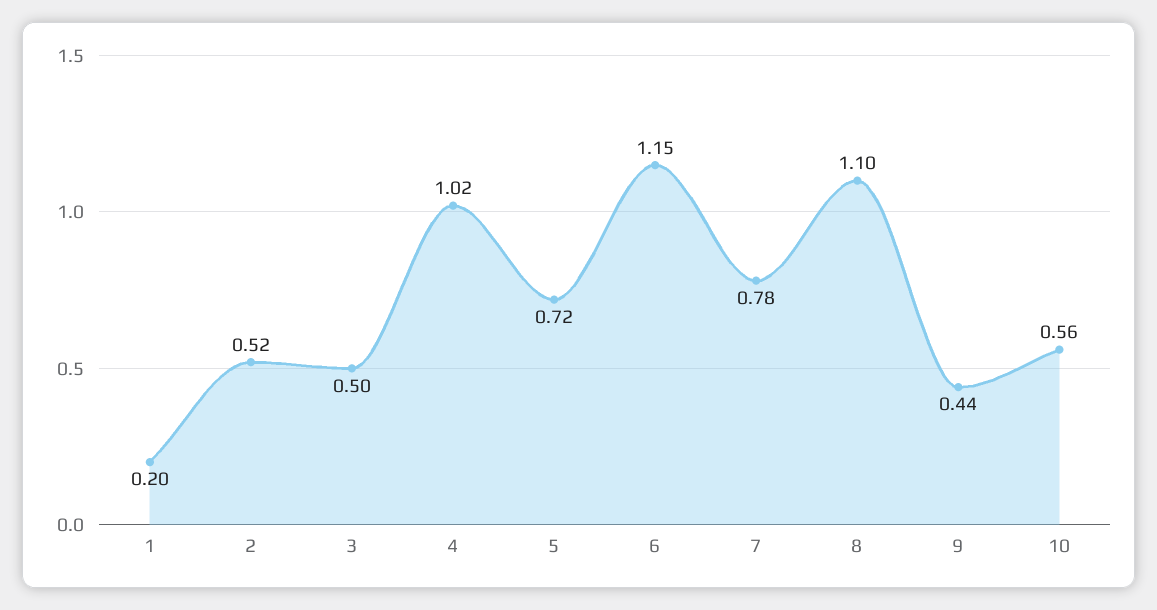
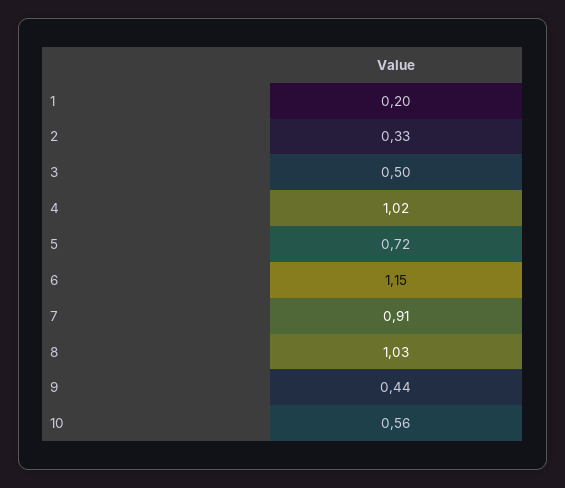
2: 0.52 -> 0.33
7: 0.78 -> 0.91
8: 1.1 -> 1.03

